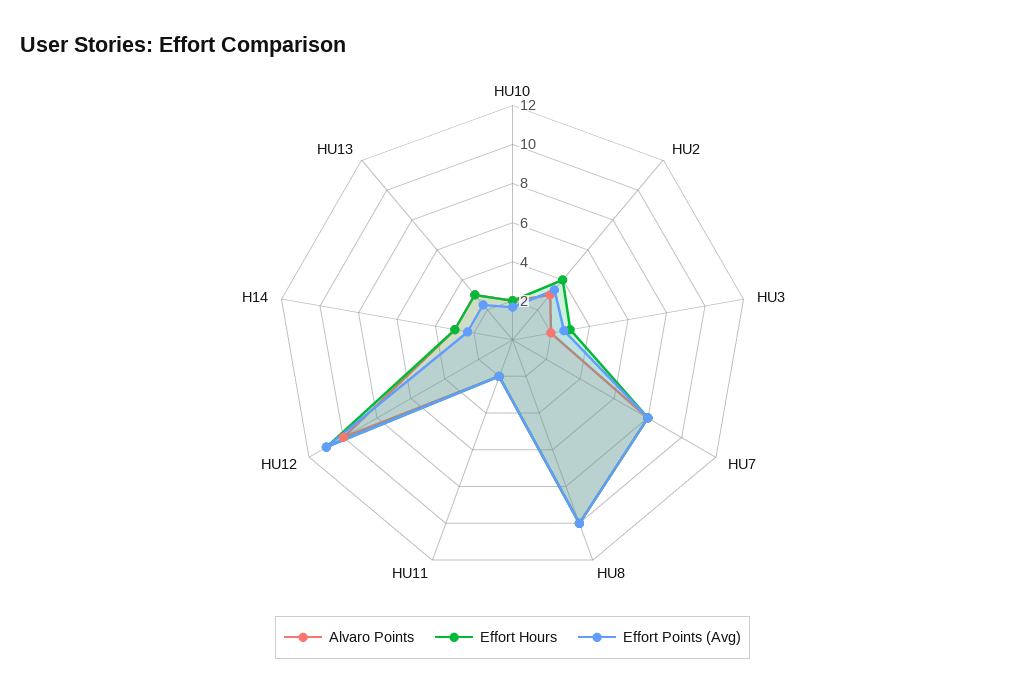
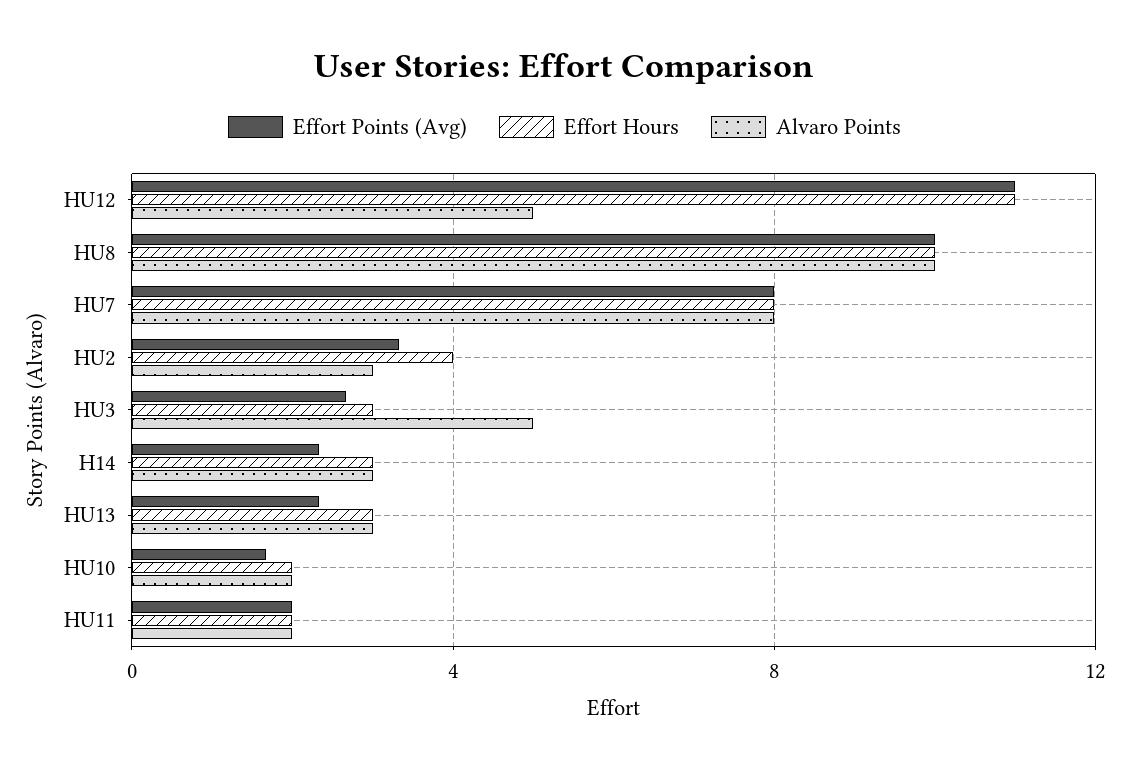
Alvaro Points, HU3: 2 -> 5
Alvaro Points, HU12: 10 -> 5

